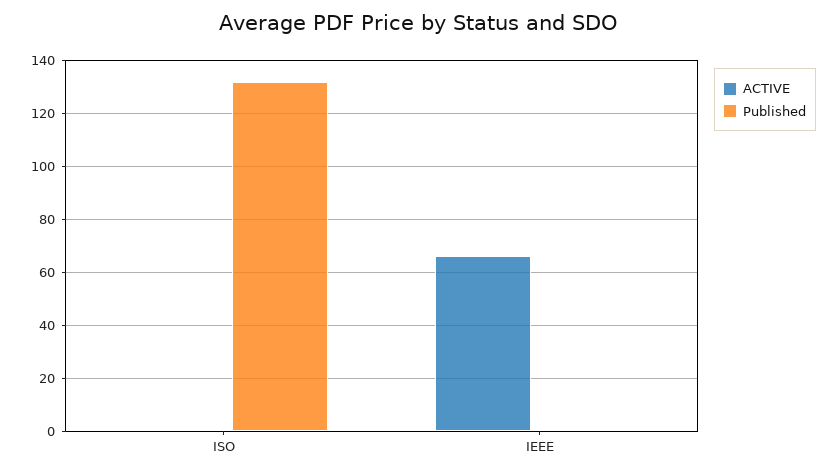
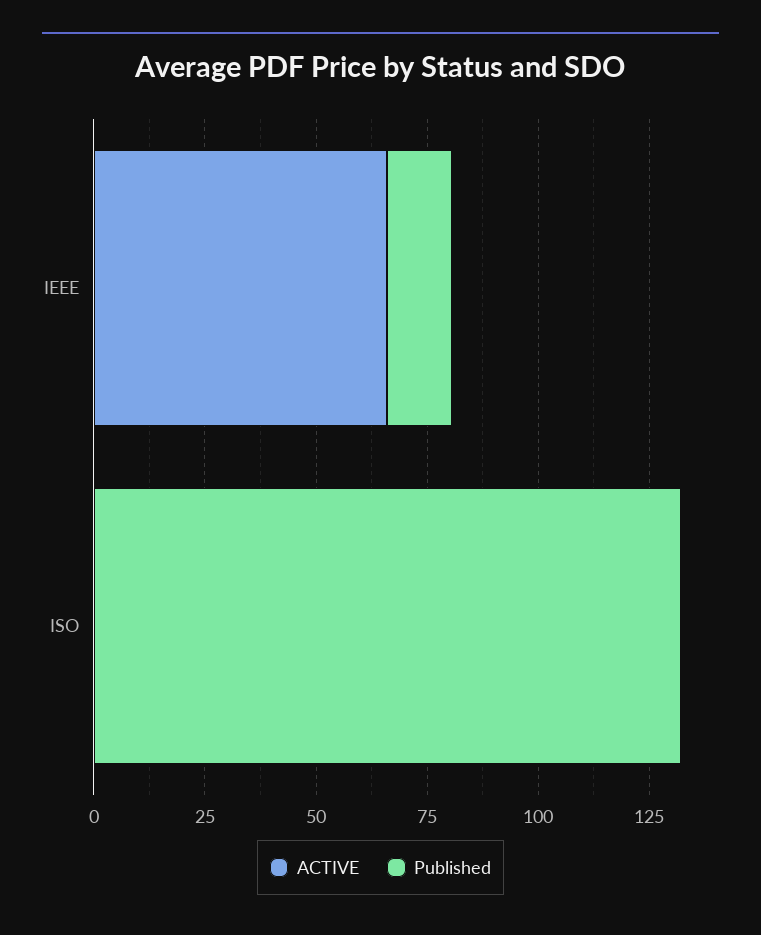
Published, IEEE: 0 -> 15

